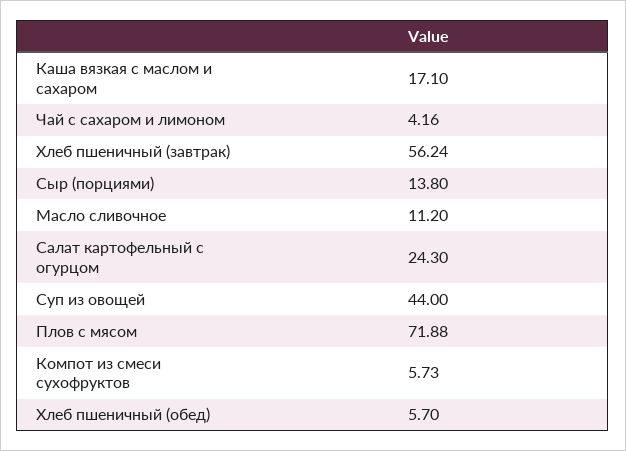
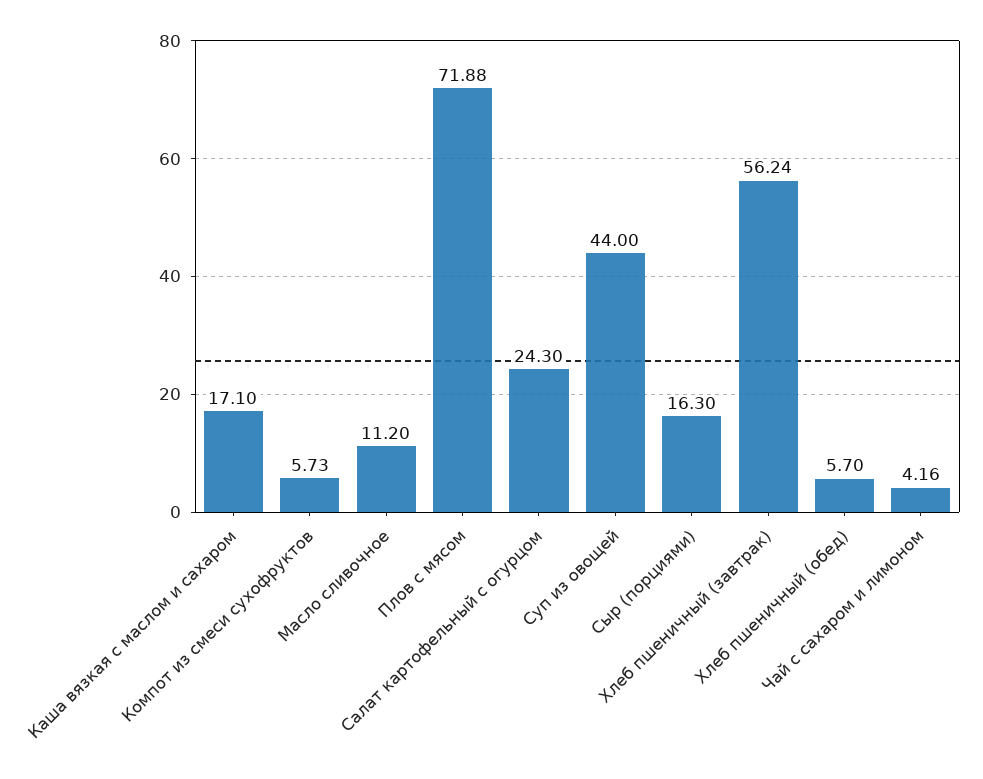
Сыр (порциями): 13.8 -> 16.3

